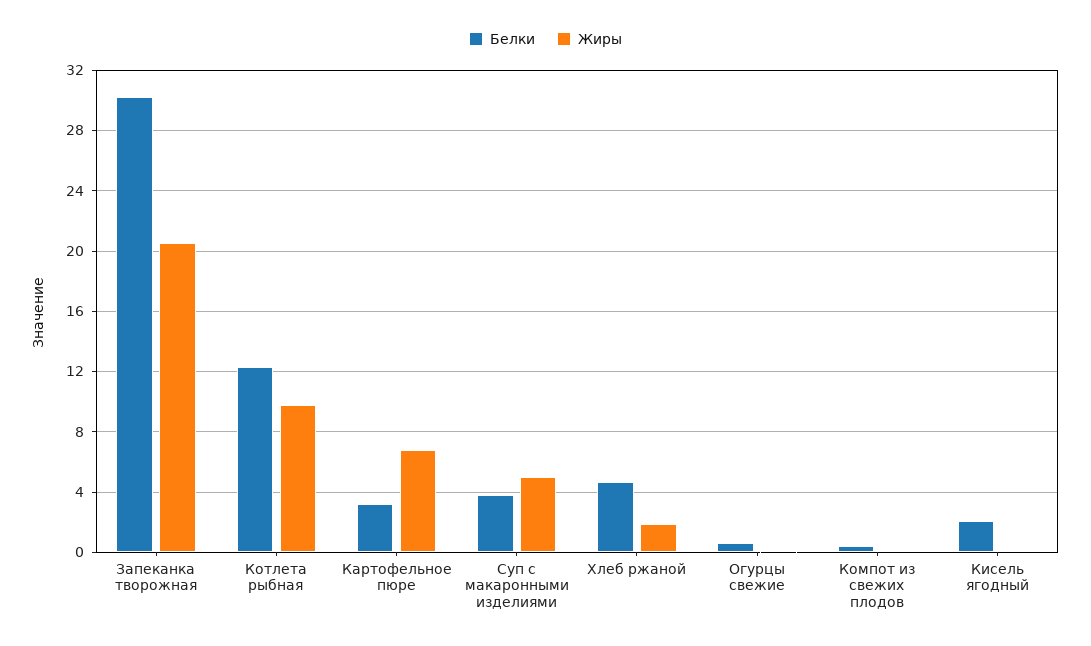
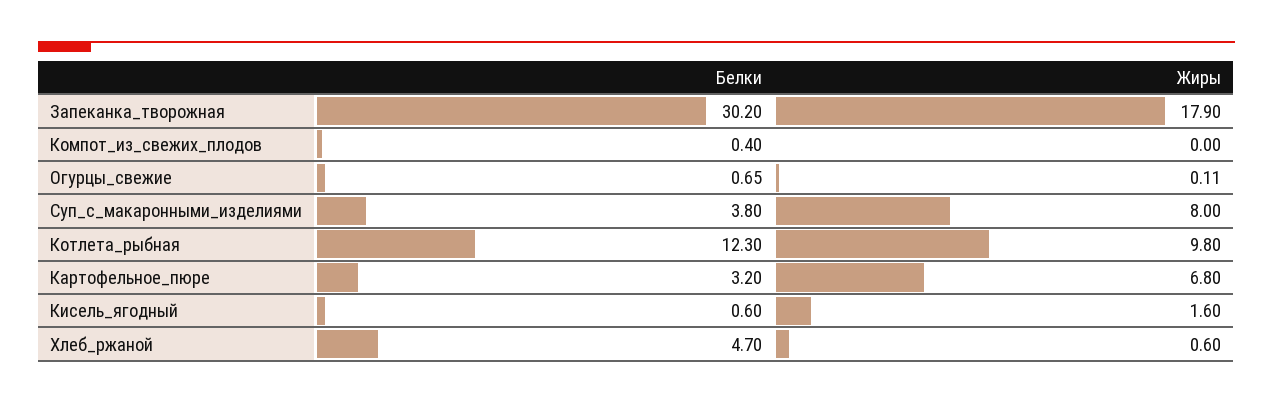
Жиры, Запеканка творожная: 20.5 -> 17.9
Жиры, Суп с макаронными изделиями: 5 -> 8
Жиры, Хлеб ржаной: 2 -> 0.6
Белки, Кисель ягодный: 2 -> 0.6
Жиры, Кисель ягодный: 0 -> 1.6

